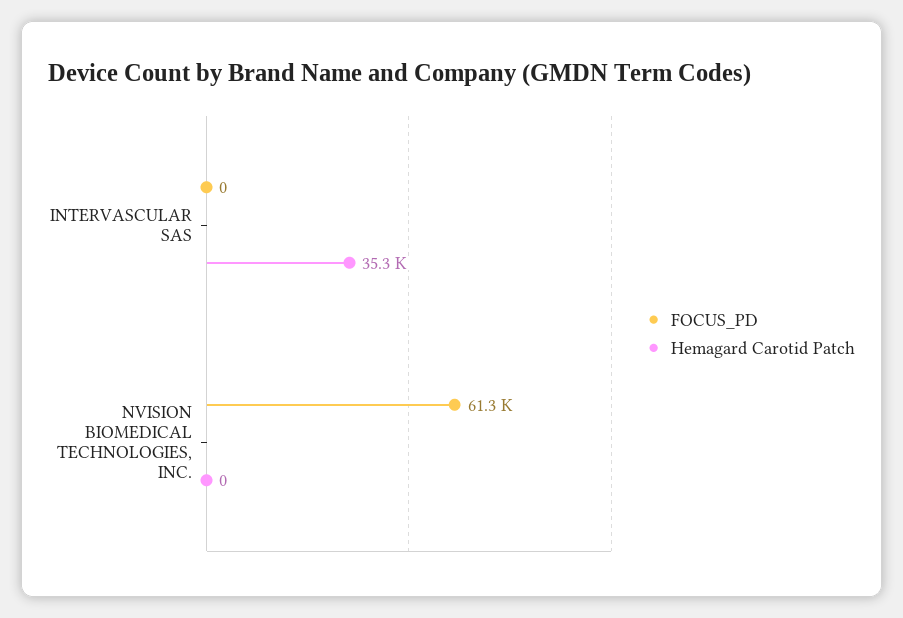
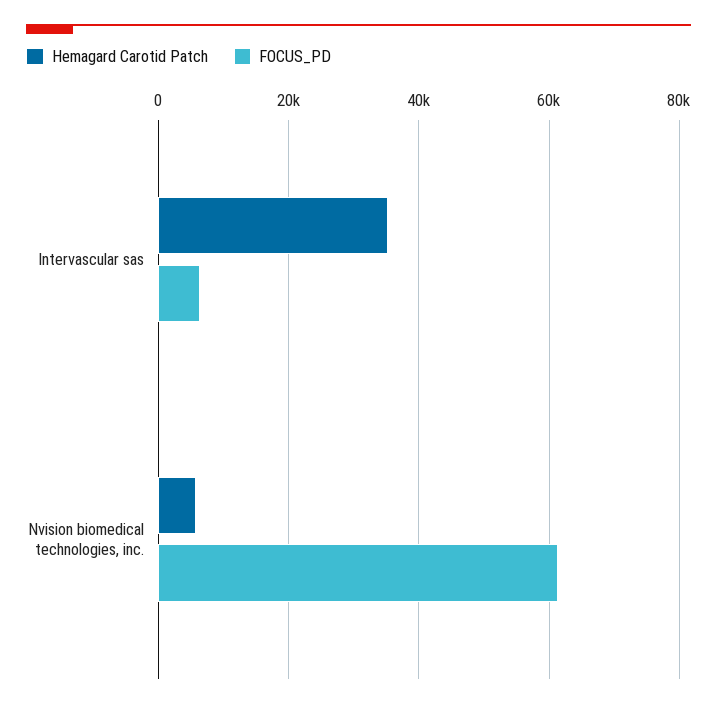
FOCUS_PD, INTERVASCULAR SAS: 0 -> 6000
Hemagard Carotid Patch, NVISION BIOMEDICAL TECHNOLOGIES, INC.: 0 -> 6000

